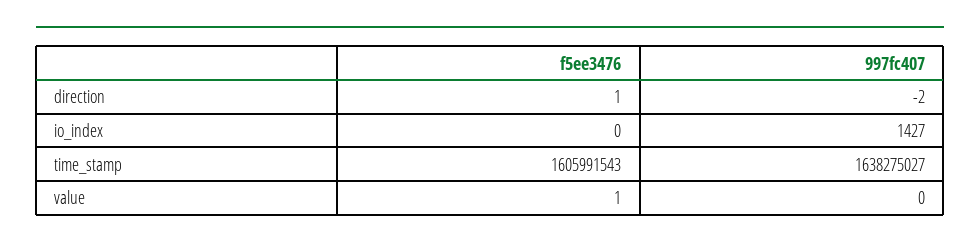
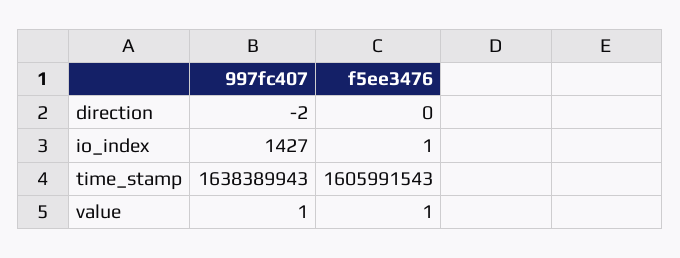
f5ee3476, direction: 1 -> 0
f5ee3476, io_index: 0 -> 1
997fc407, time_stamp: 1638275027 -> 1638389943
997fc407, value: 0 -> 1

